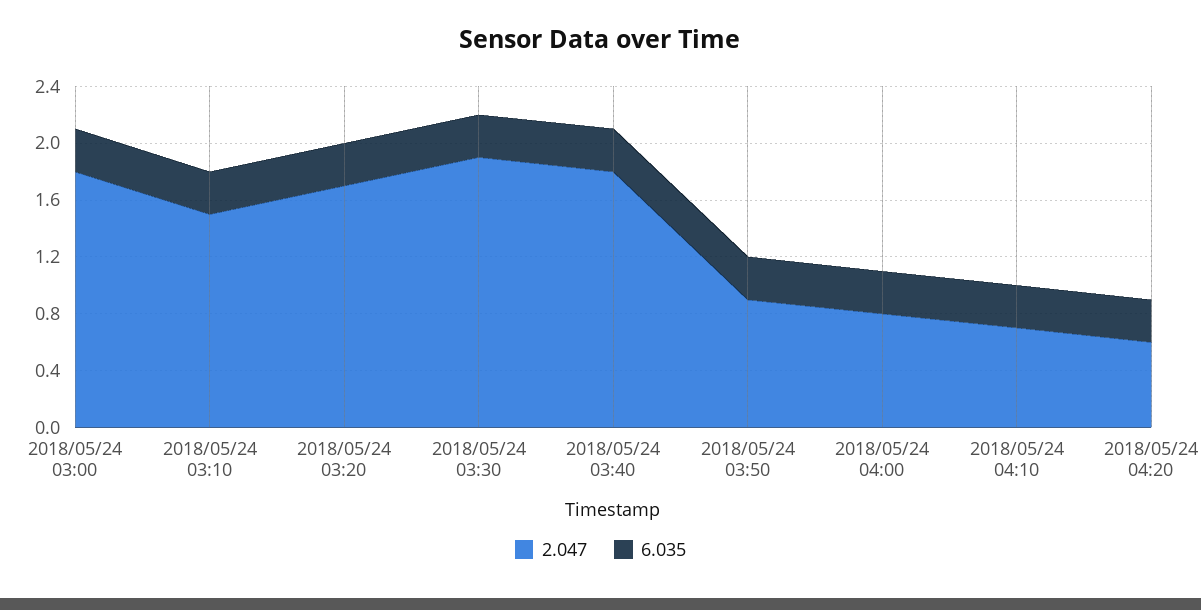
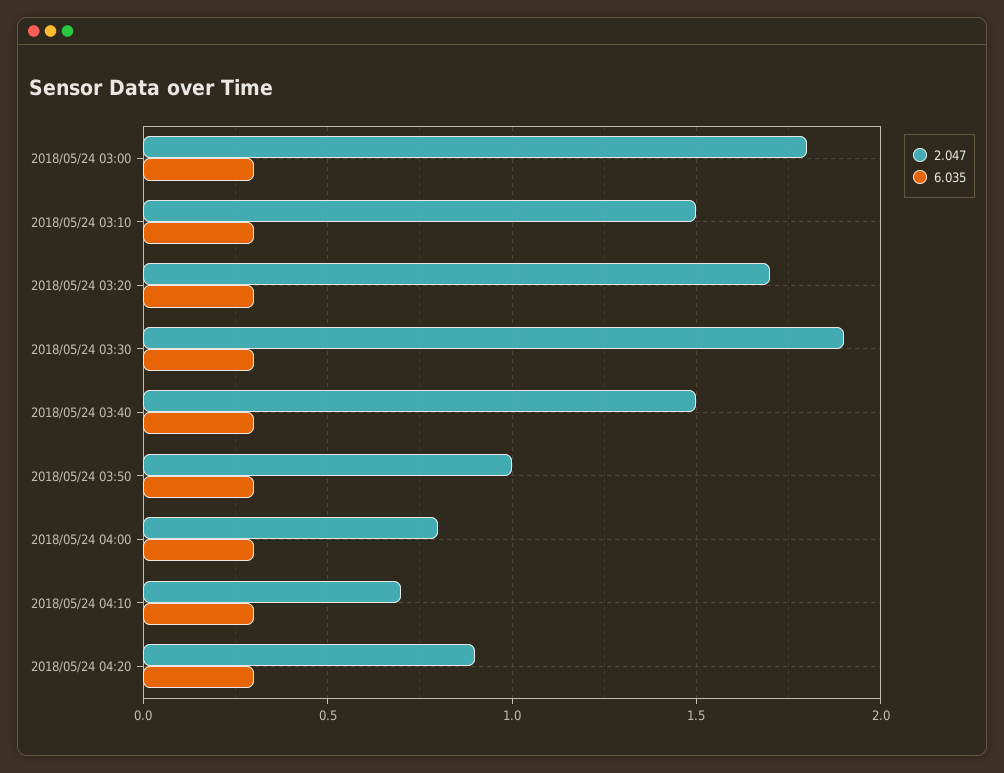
2.047, 2018/05/24 03:40: 1.8 -> 1.5
2.047, 2018/05/24 03:50: 0.9 -> 1
2.047, 2018/05/24 04:20: 0.6 -> 0.9

